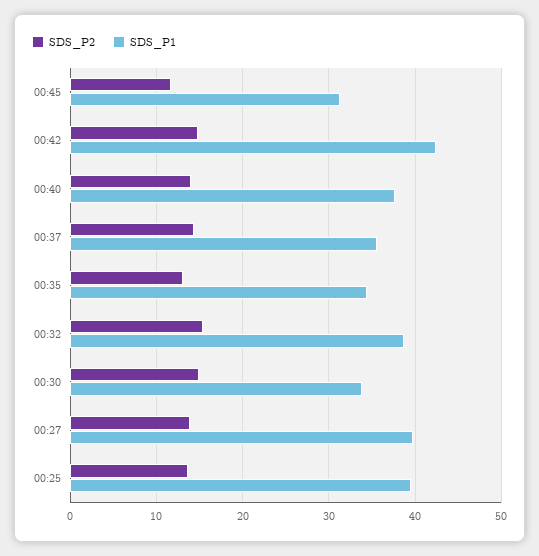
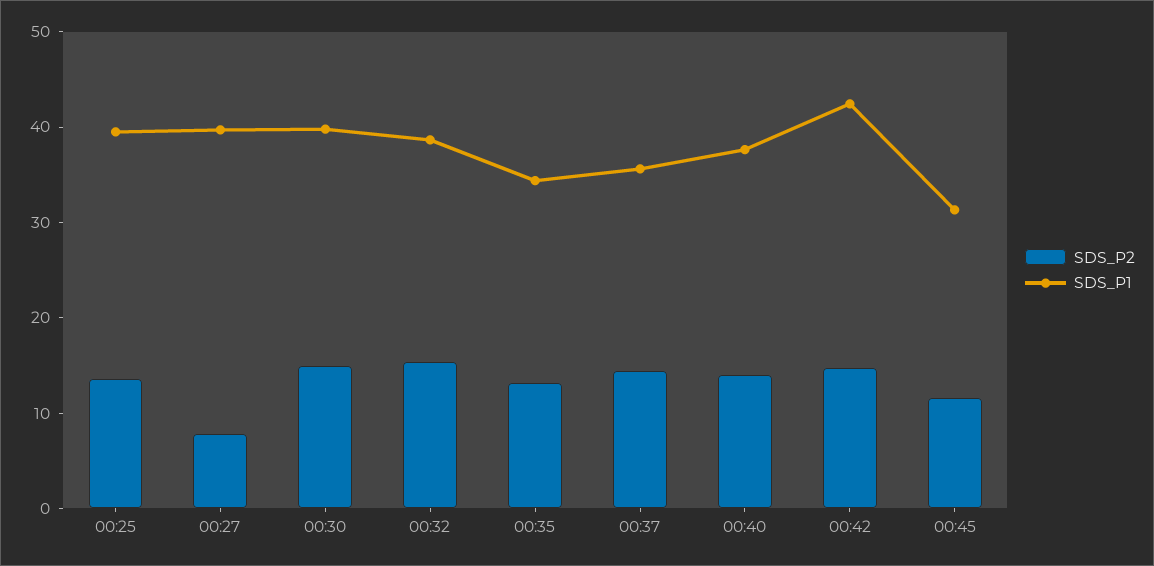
SDS_P1, 00:30: 34 -> 40
SDS_P2, 00:27: 14 -> 8

